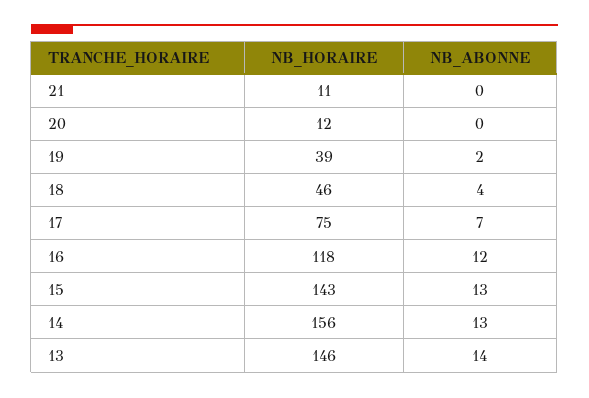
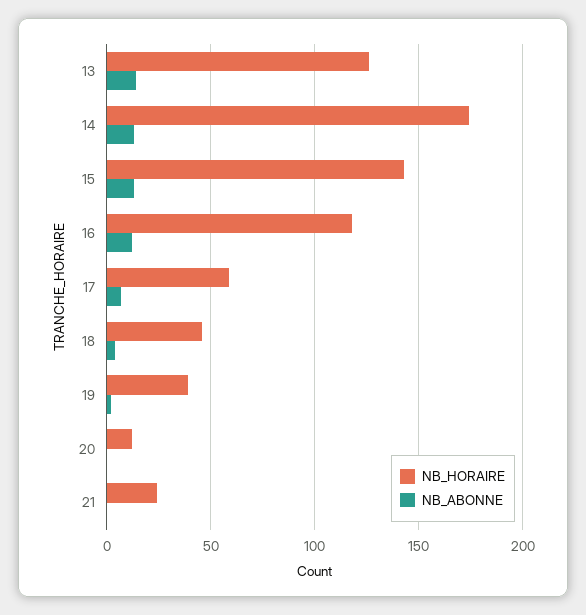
NB_HORAIRE, 21: 11 -> 25
NB_HORAIRE, 17: 75 -> 60
NB_HORAIRE, 14: 156 -> 175
NB_HORAIRE, 13: 146 -> 125

